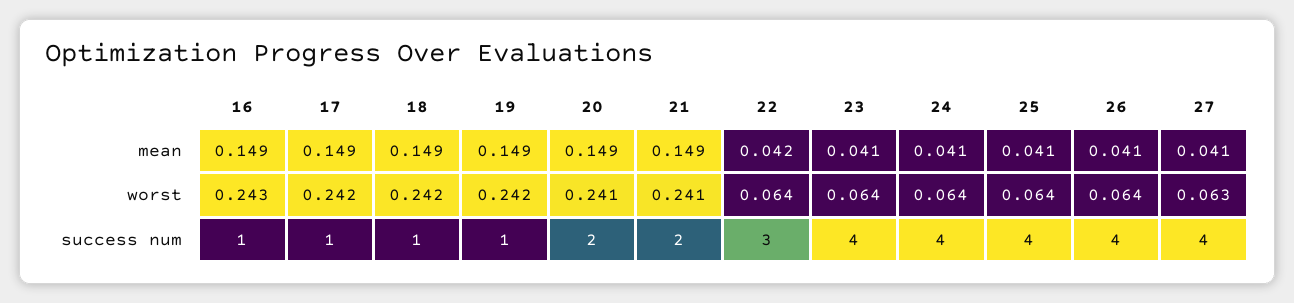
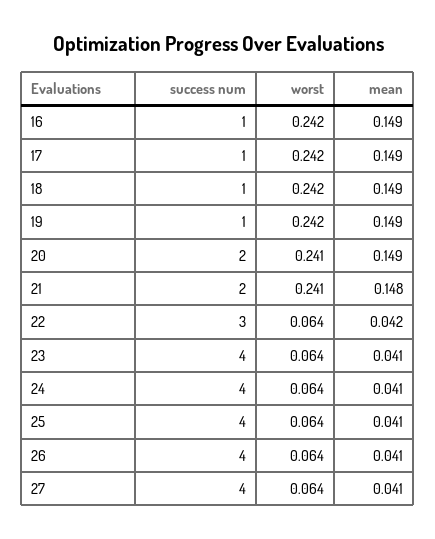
21, mean: 0.149 -> 0.148
16, worst: 0.243 -> 0.242
27, worst: 0.063 -> 0.064

